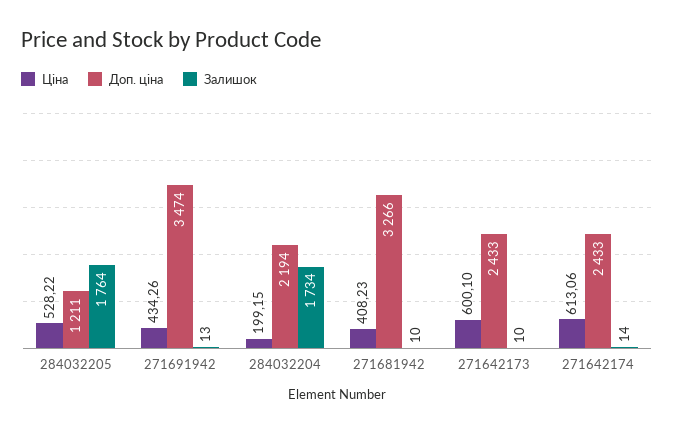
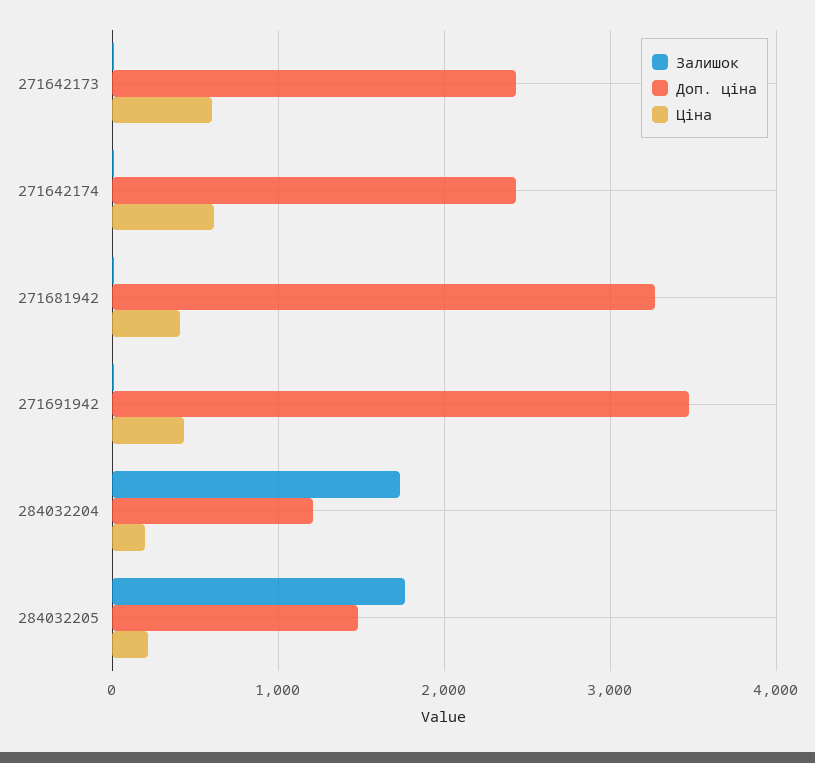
Ціна, 284032205: 528.22 -> 200
Доп. ціна, 284032205: 1211 -> 1500
Доп. ціна, 284032204: 2194 -> 1200

